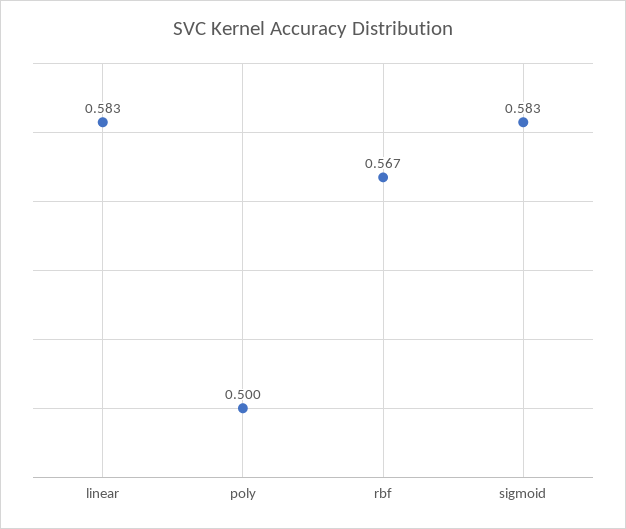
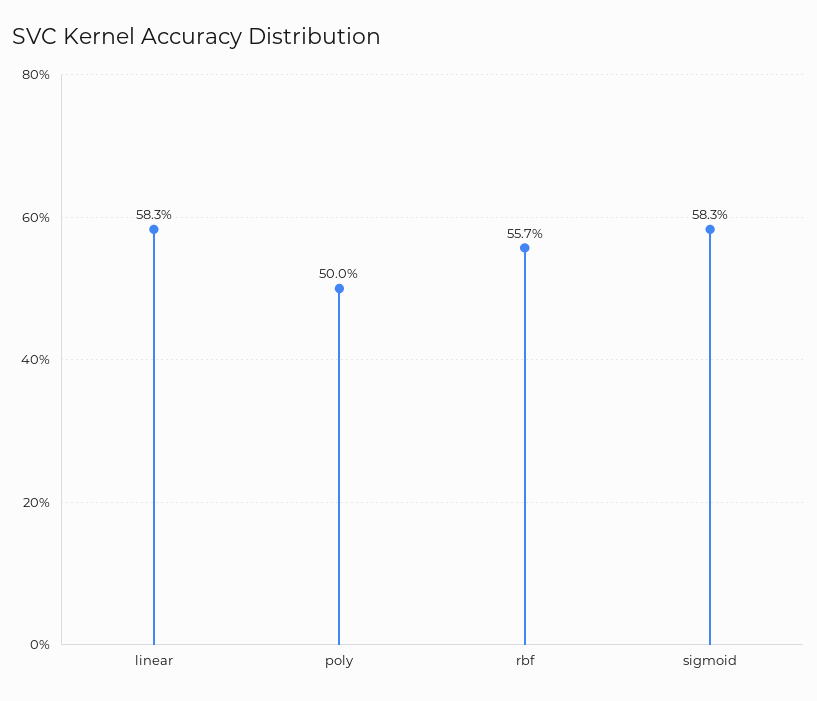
rbf: 0.567 -> 0.557

